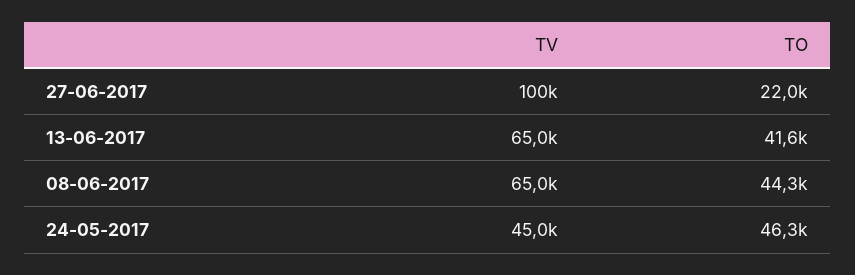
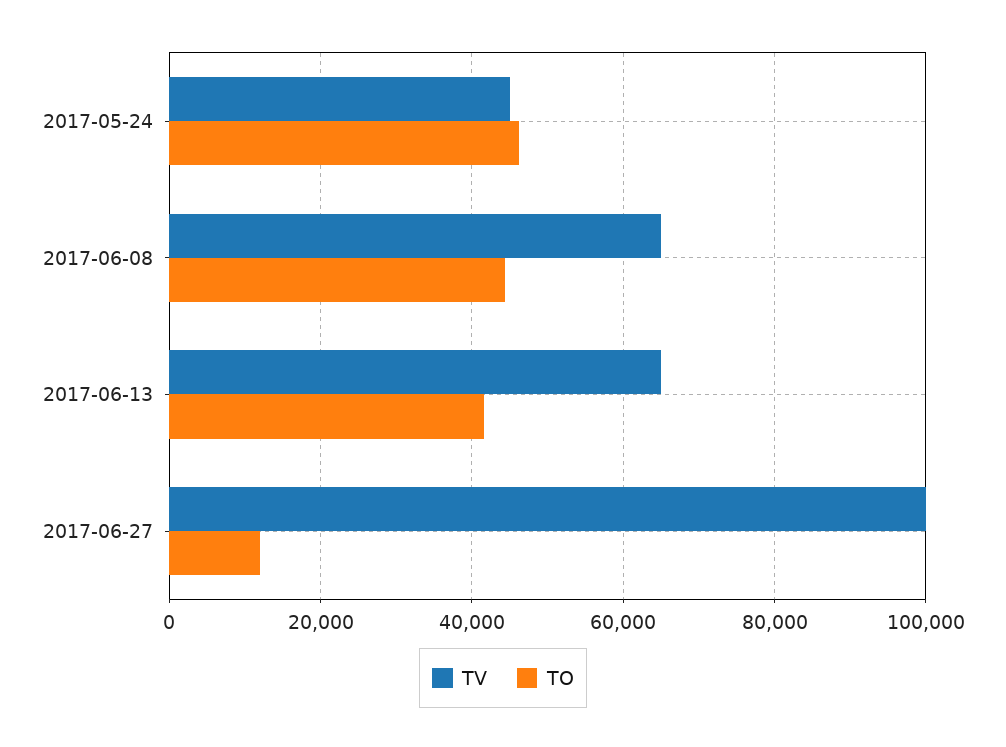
TO, 27-06-2017: 22000 -> 12000

